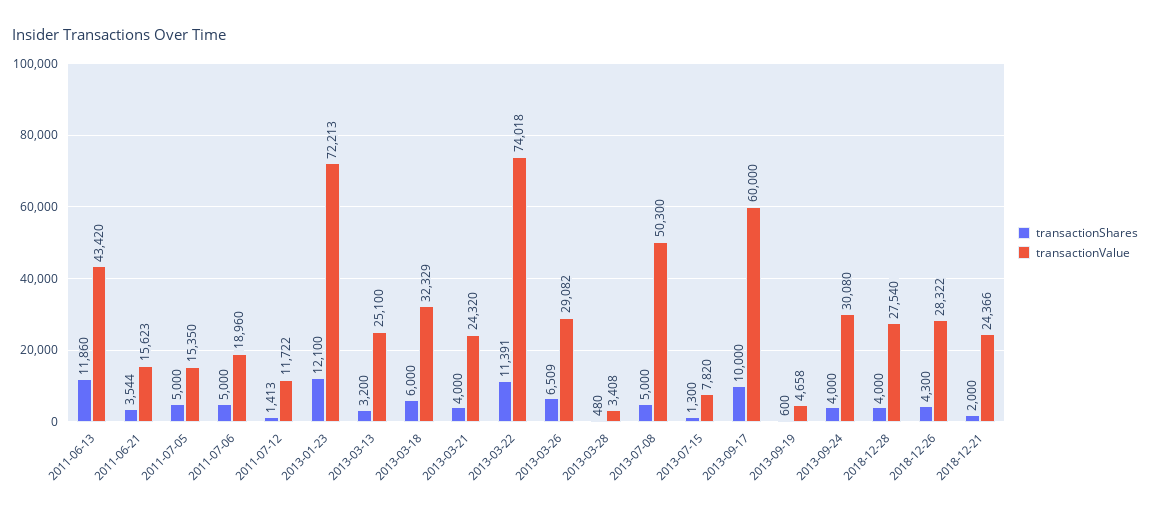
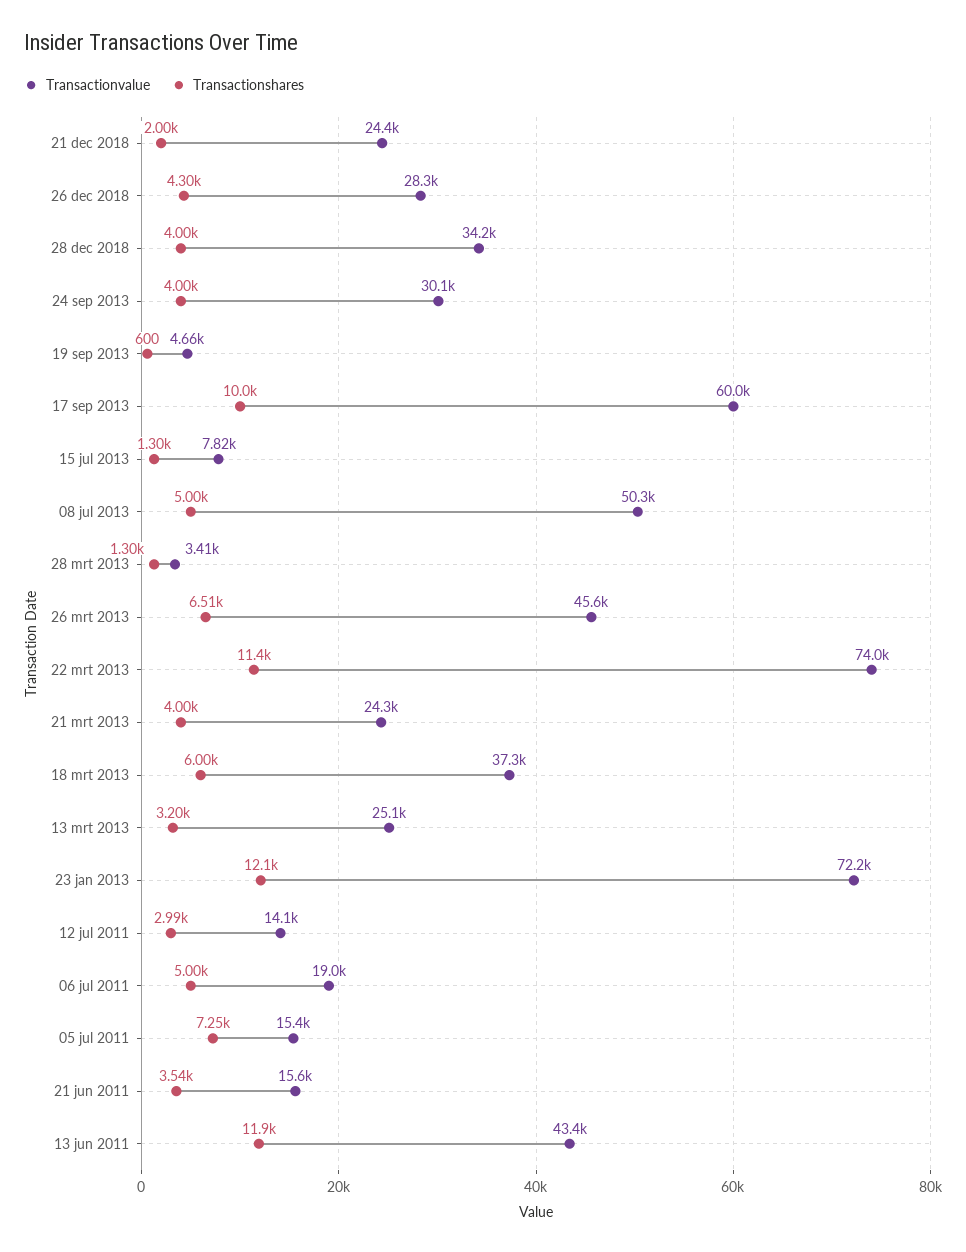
transactionShares, 2011-07-05: 5000 -> 7250
transactionShares, 2011-07-12: 1413 -> 2990
transactionValue, 2011-07-12: 11722 -> 14100
transactionValue, 2013-03-18: 32329 -> 37300
transactionValue, 2013-03-26: 29082 -> 45600
transactionShares, 2013-03-28: 480 -> 1300
transactionValue, 2018-12-28: 27540 -> 34200

